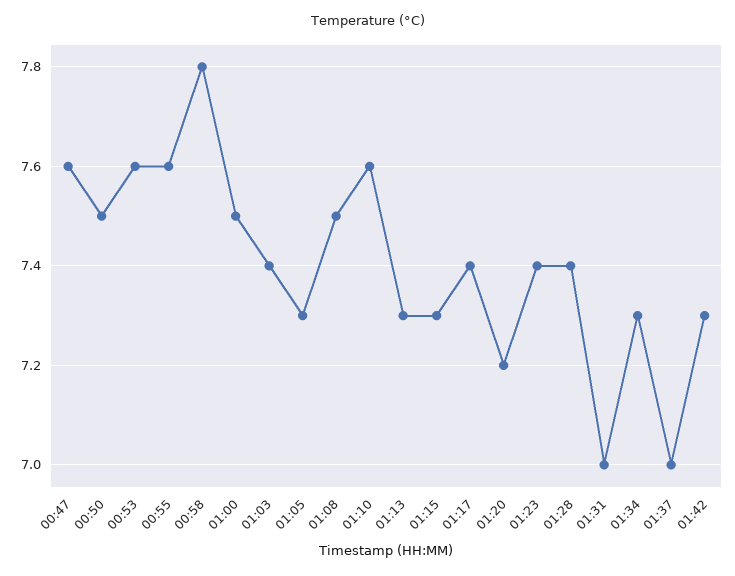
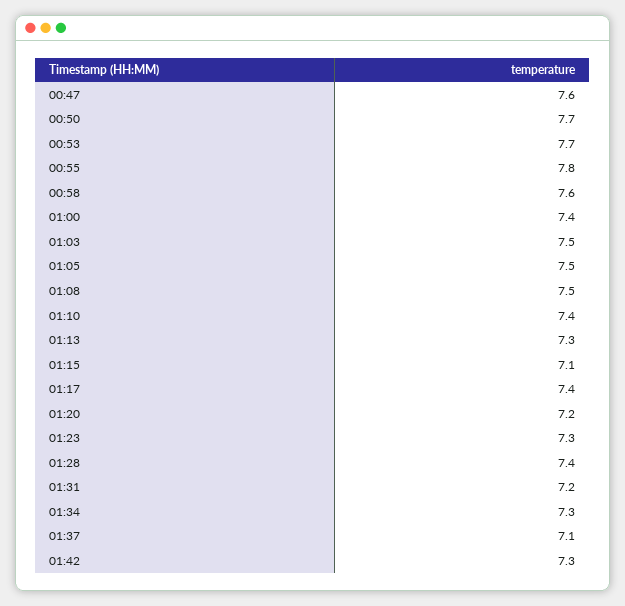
00:50: 7.5 -> 7.7
00:53: 7.6 -> 7.7
00:55: 7.6 -> 7.8
00:58: 7.8 -> 7.6
01:00: 7.5 -> 7.4
01:03: 7.4 -> 7.5
01:05: 7.3 -> 7.5
01:10: 7.6 -> 7.4
01:15: 7.3 -> 7.1
01:23: 7.4 -> 7.3
01:31: 7 -> 7.2
01:37: 7 -> 7.1

